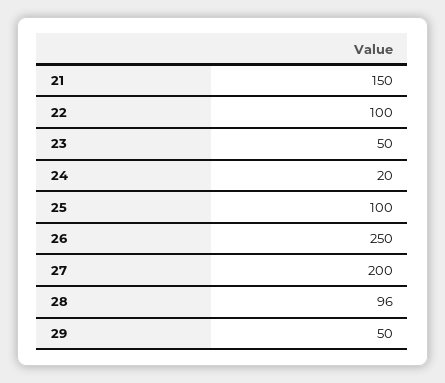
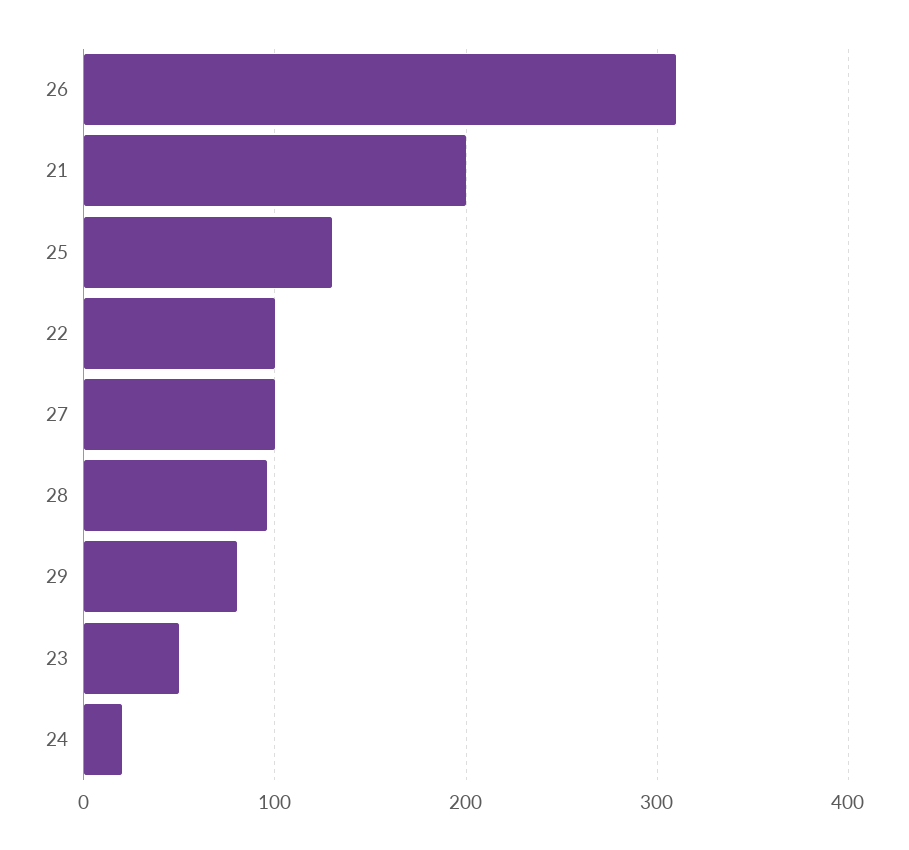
21: 150 -> 200
25: 100 -> 130
26: 250 -> 310
27: 200 -> 100
29: 50 -> 80

